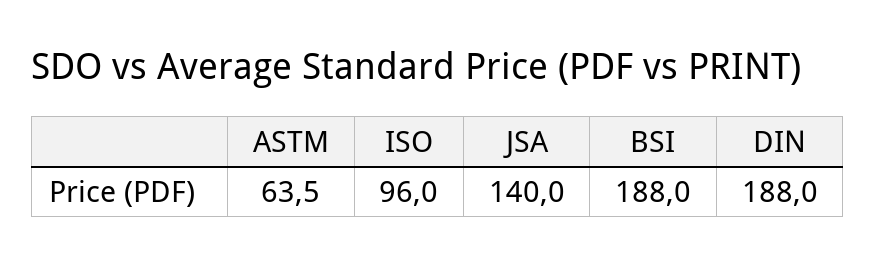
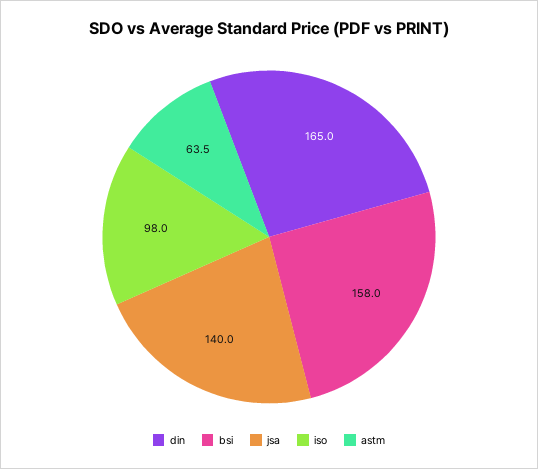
ISO: 96 -> 98
BSI: 188 -> 158
DIN: 188 -> 165

